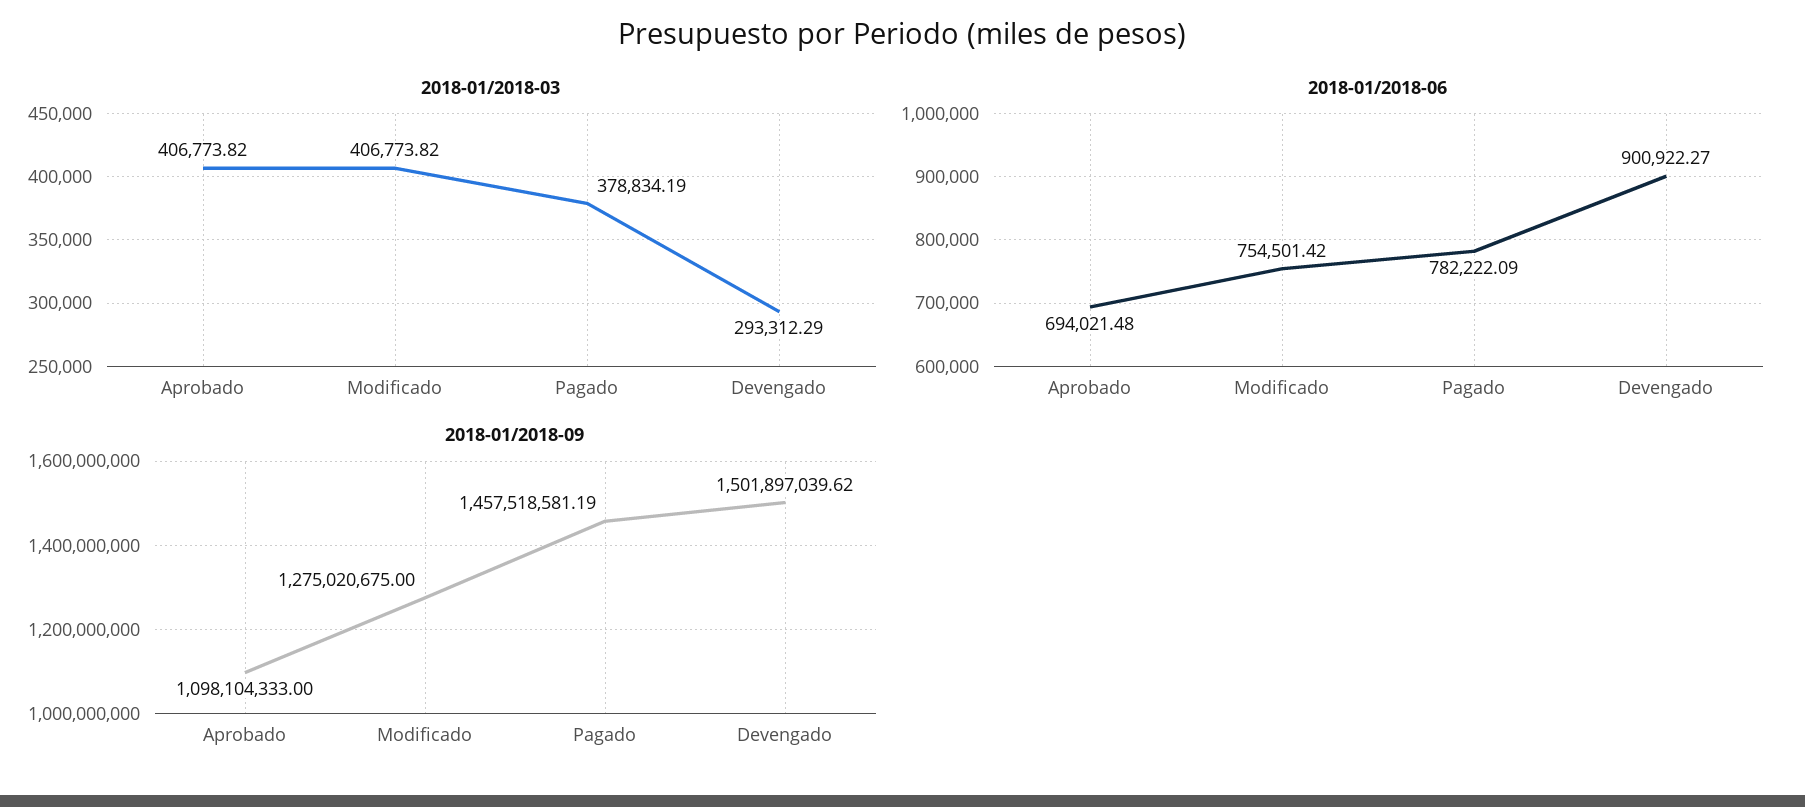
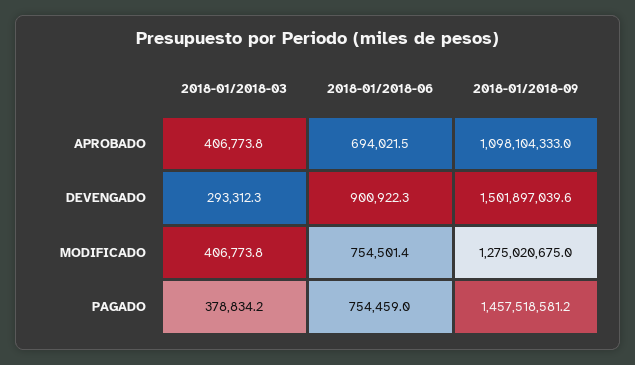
2018-01/2018-06, Pagado: 782222.09 -> 754459

